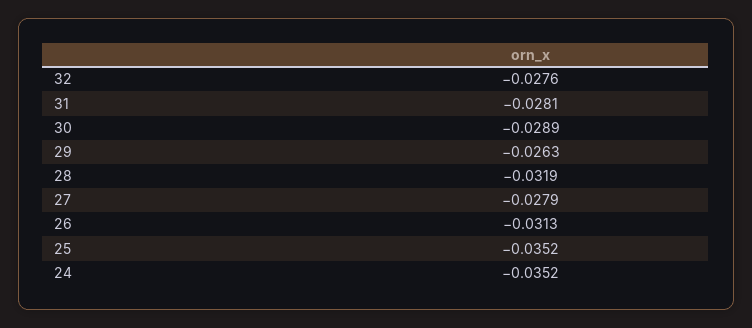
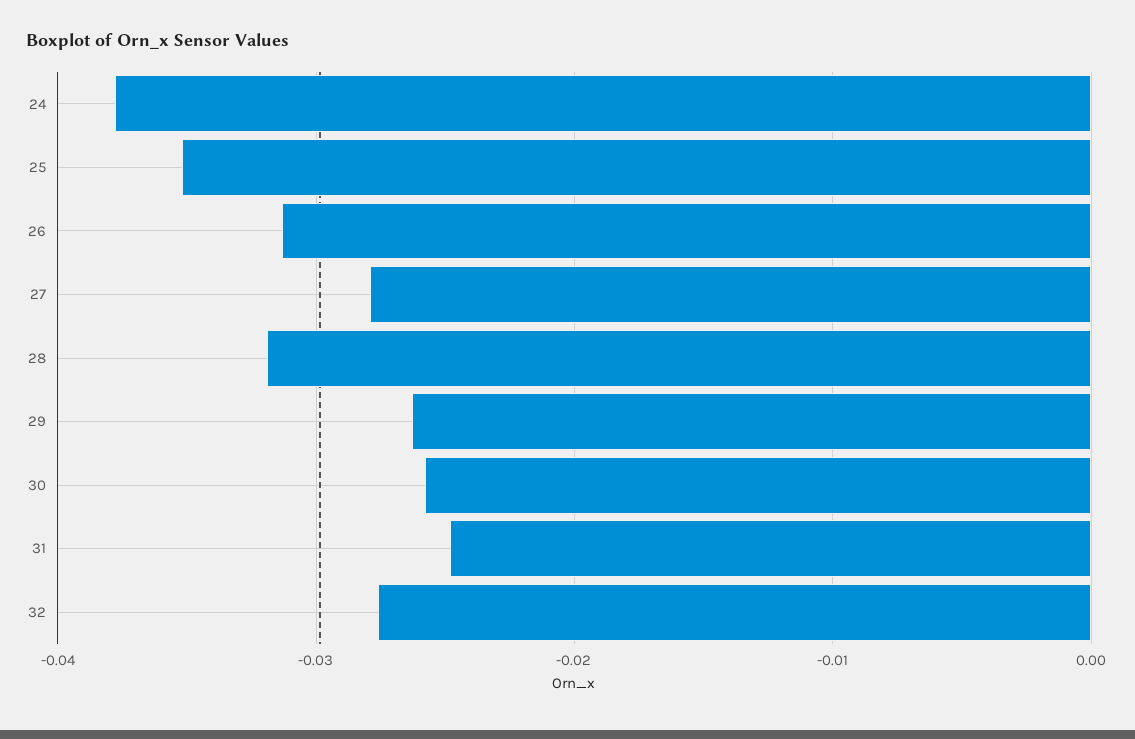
31: -0.0281 -> -0.025
30: -0.0289 -> -0.026
24: -0.0352 -> -0.038

